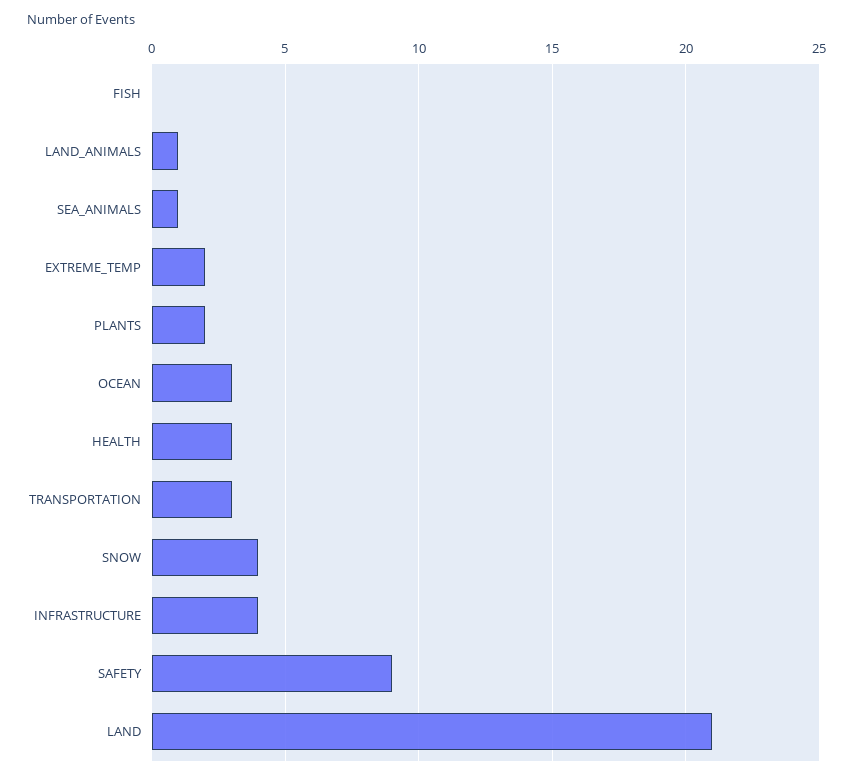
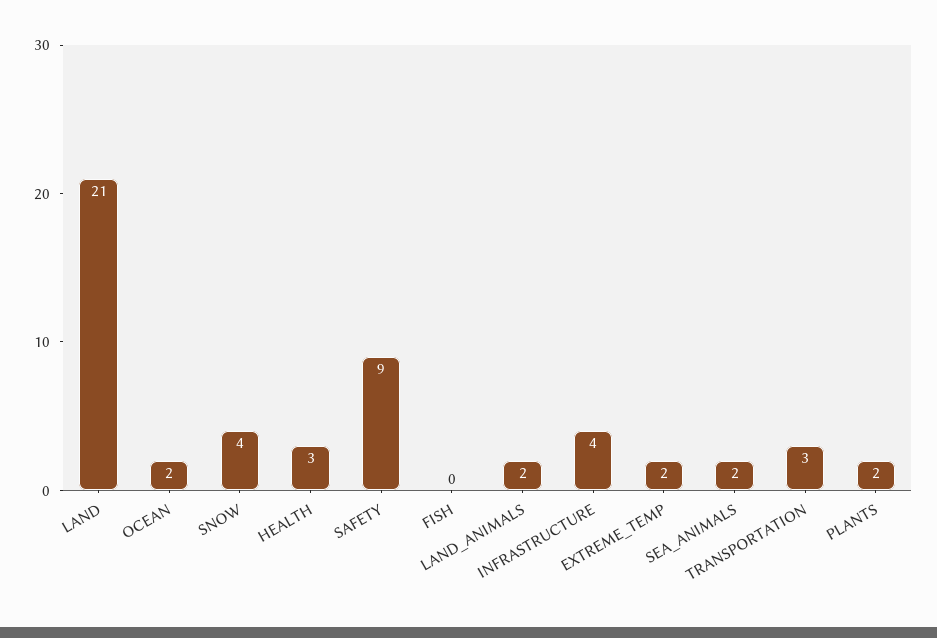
LAND_ANIMALS: 1 -> 2
SEA_ANIMALS: 1 -> 2
OCEAN: 3 -> 2

